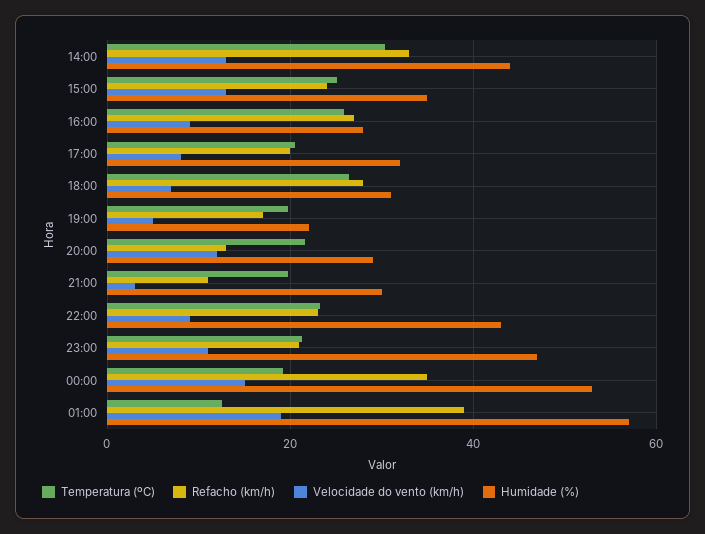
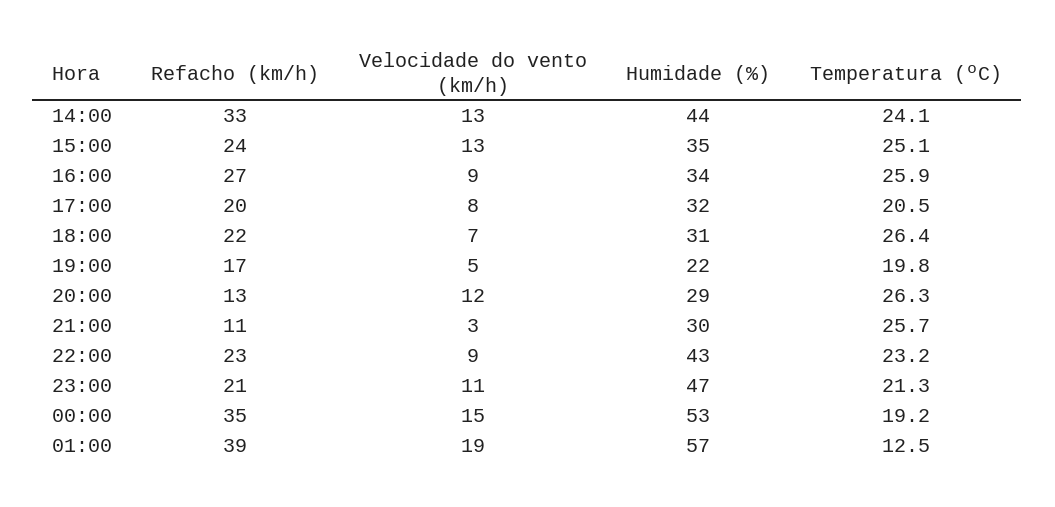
Temperatura (ºC), 14:00: 30 -> 24.1
Humidade (%), 16:00: 28 -> 34
Refacho (km/h), 18:00: 28 -> 22
Temperatura (ºC), 20:00: 22 -> 26.3
Temperatura (ºC), 21:00: 20 -> 25.7

